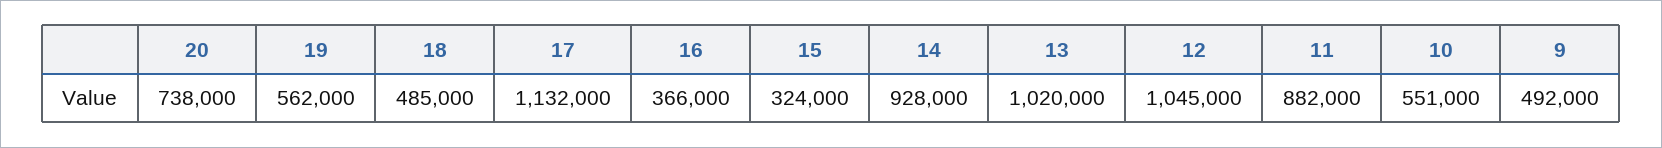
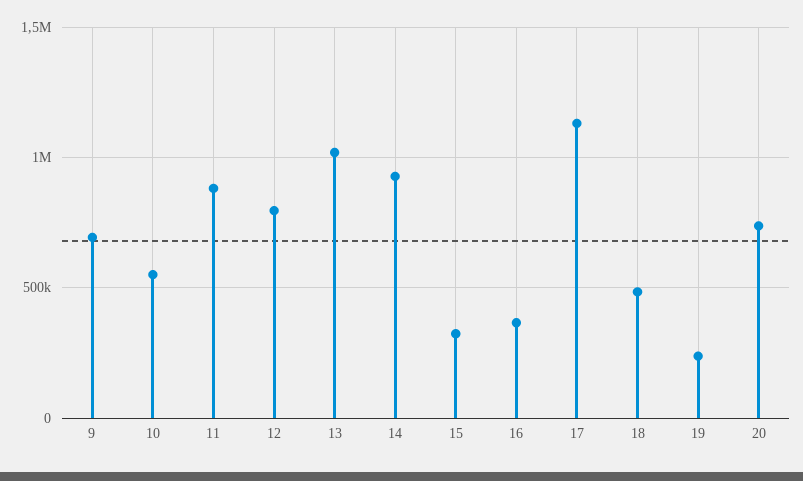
19: 562000 -> 250000
12: 1045000 -> 800000
9: 492000 -> 700000

